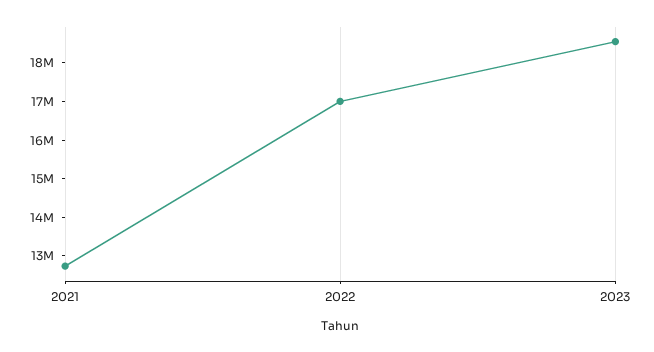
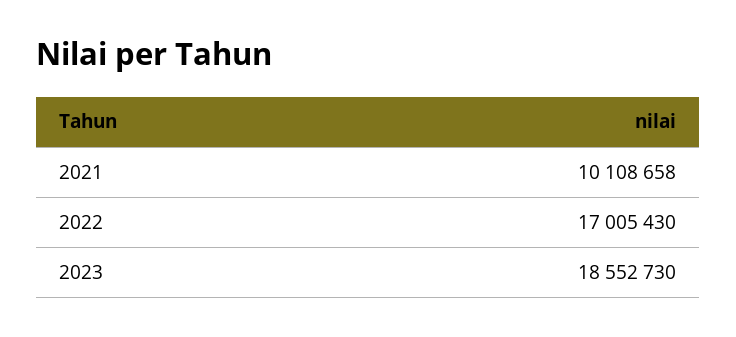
2021: 12750000 -> 10108658

